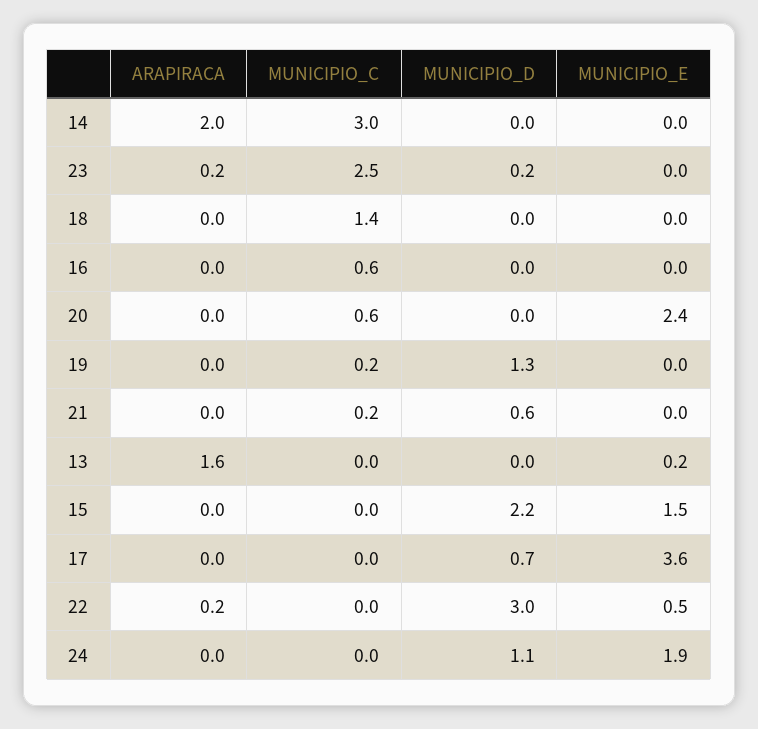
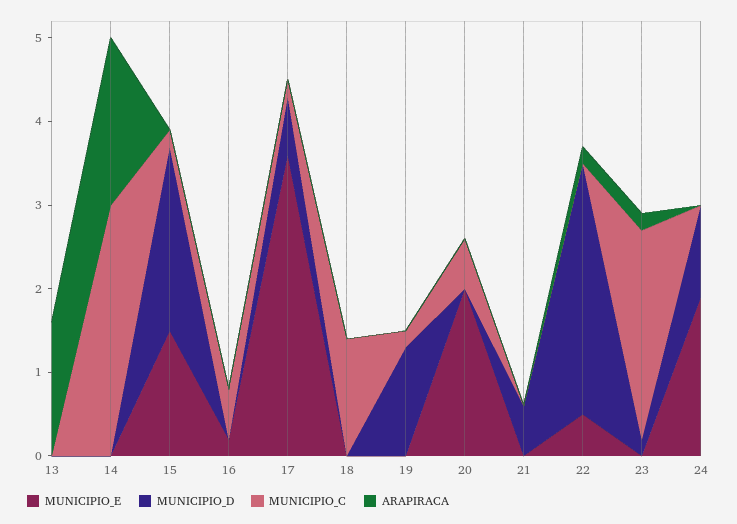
MUNICIPIO_E, 16: 0 -> 0.2
MUNICIPIO_E, 20: 2.4 -> 2
MUNICIPIO_C, 21: 0.2 -> 0
MUNICIPIO_E, 13: 0.2 -> 0
MUNICIPIO_C, 15: 0 -> 0.2
MUNICIPIO_C, 17: 0 -> 0.2

